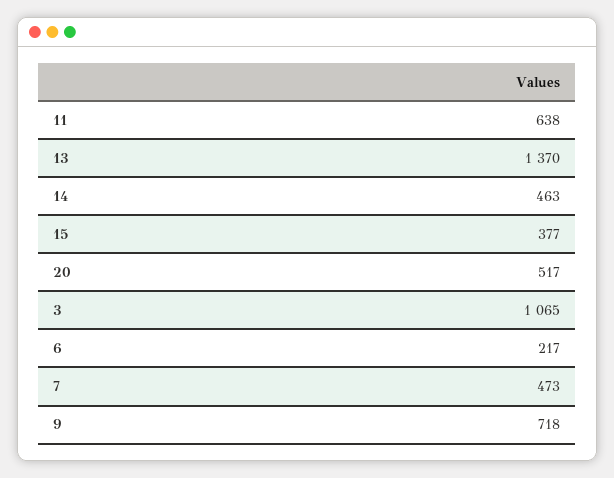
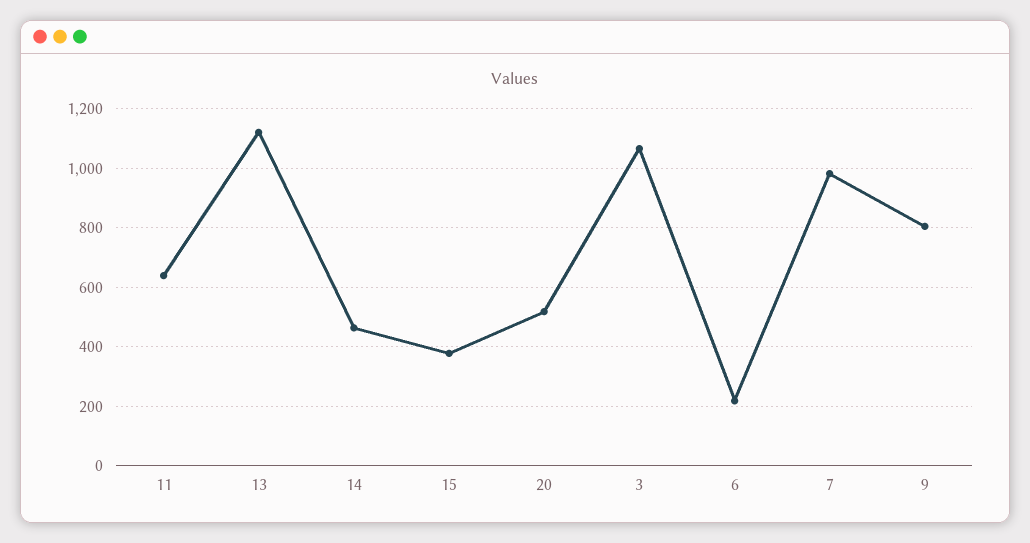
13: 1370 -> 1125
7: 473 -> 975
9: 718 -> 800

